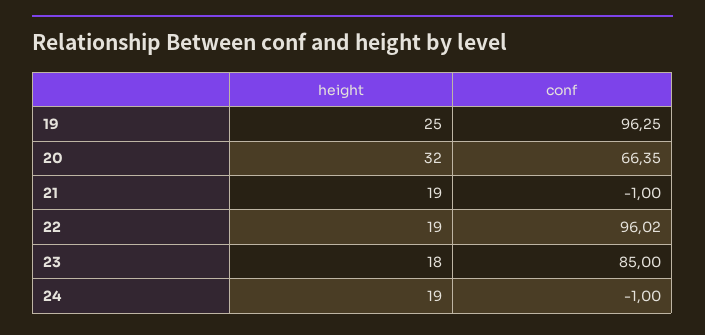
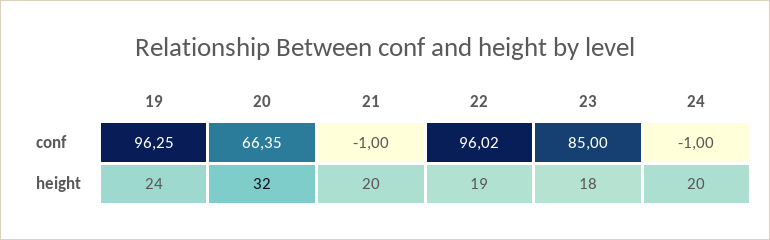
height, 19: 25 -> 24
height, 21: 19 -> 20
height, 24: 19 -> 20

